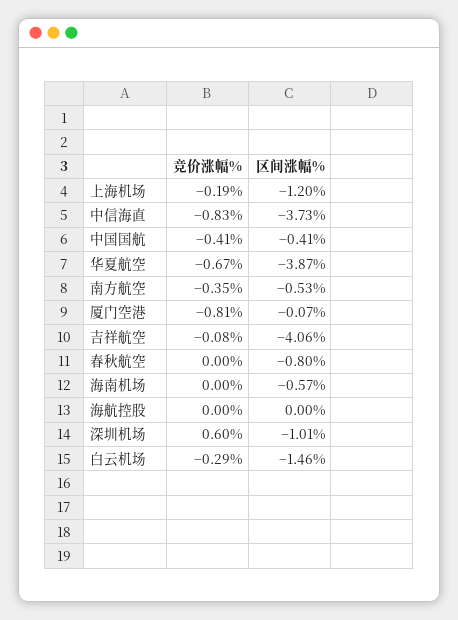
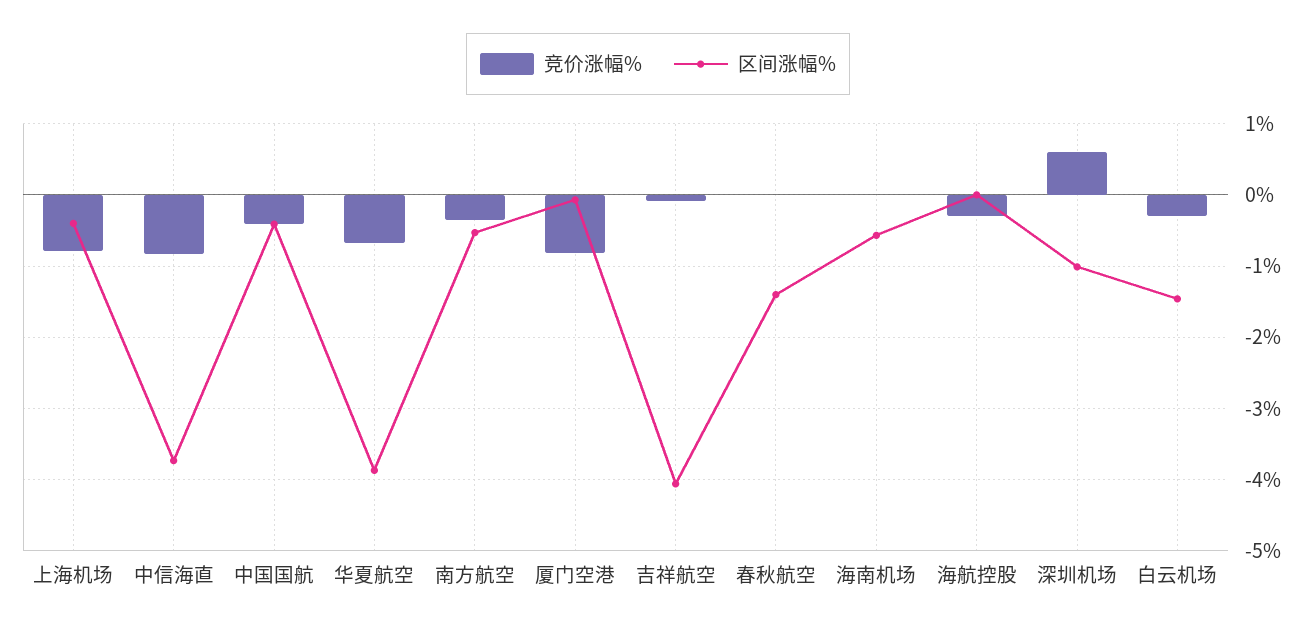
竞价涨幅%, 上海机场: -0.19 -> -0.8
区间涨幅%, 上海机场: -1.2 -> -0.4
区间涨幅%, 春秋航空: -0.8 -> -1.4
竞价涨幅%, 海航控股: 0 -> -0.3

